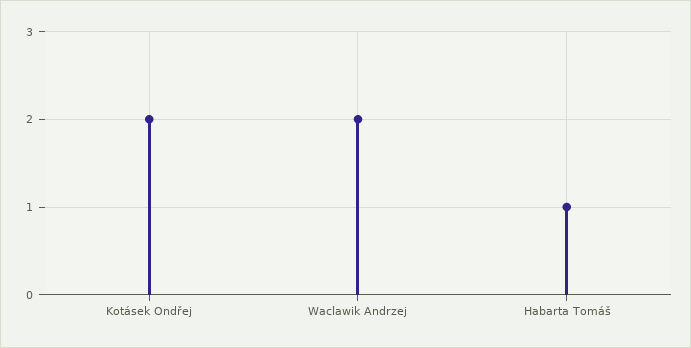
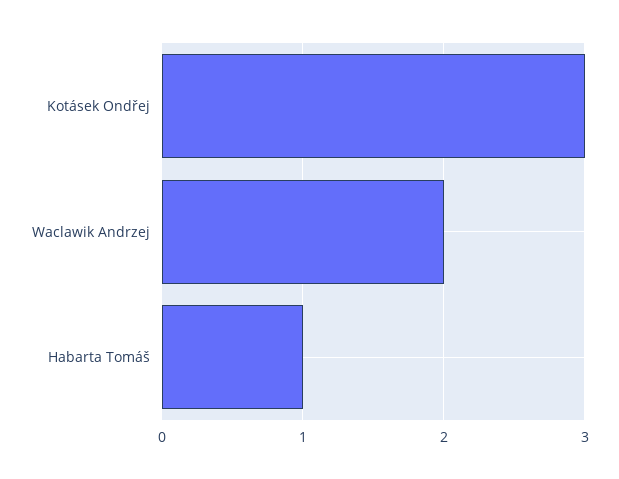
Kotásek Ondřej: 2 -> 3

